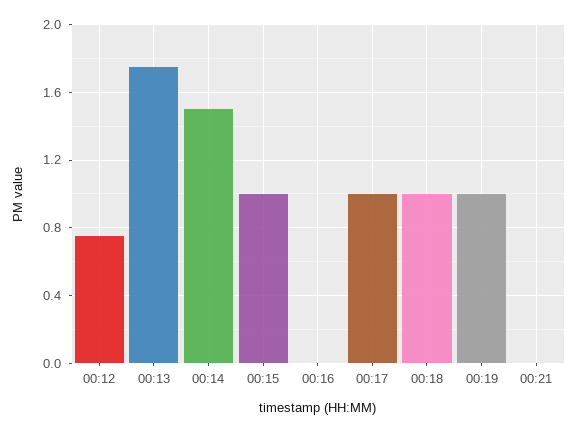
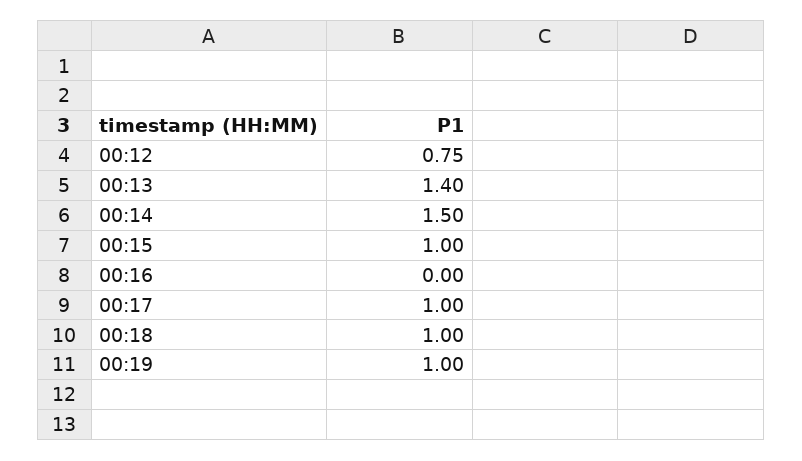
00:13: 1.75 -> 1.4
00:21: 0 -> none

